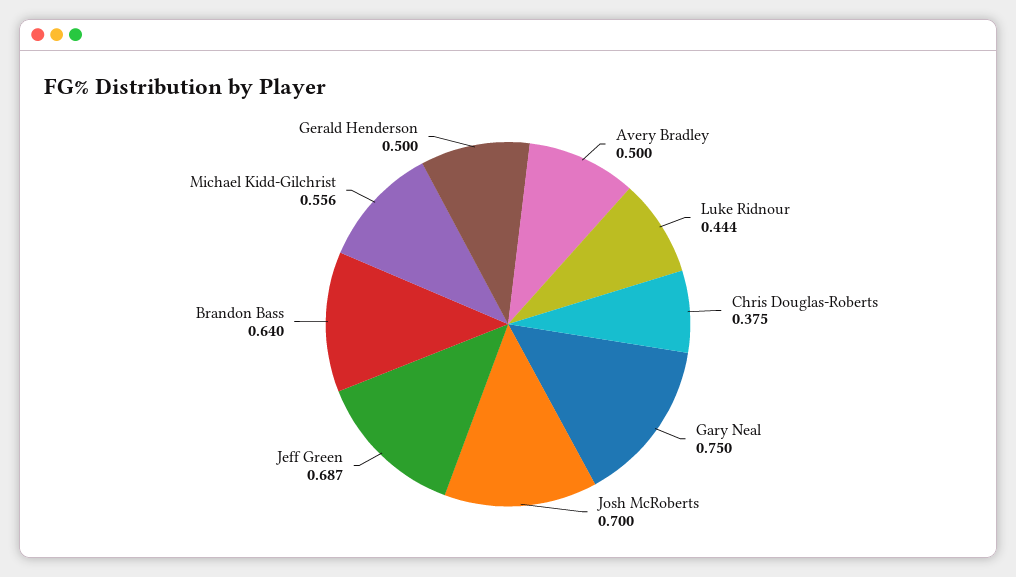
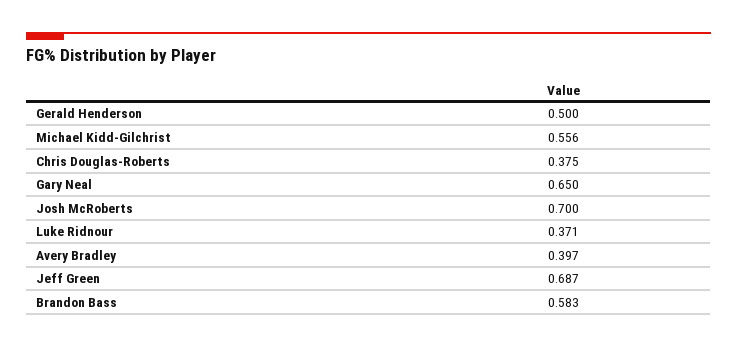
Avery Bradley: 0.5 -> 0.397
Luke Ridnour: 0.444 -> 0.371
Gary Neal: 0.75 -> 0.65
Brandon Bass: 0.64 -> 0.583

